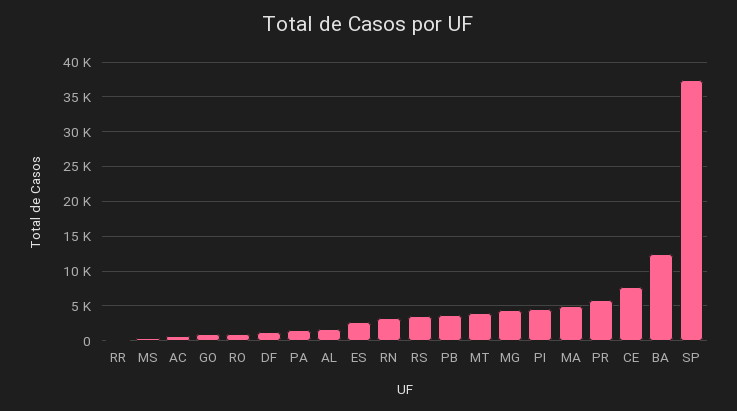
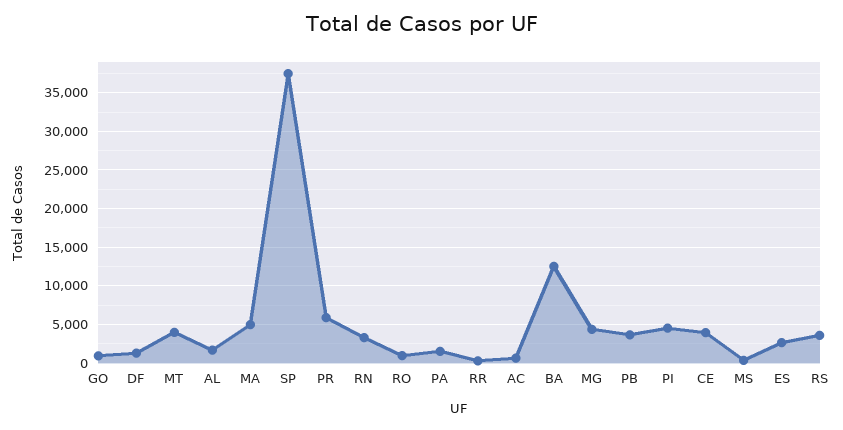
CE: 8000 -> 4000

